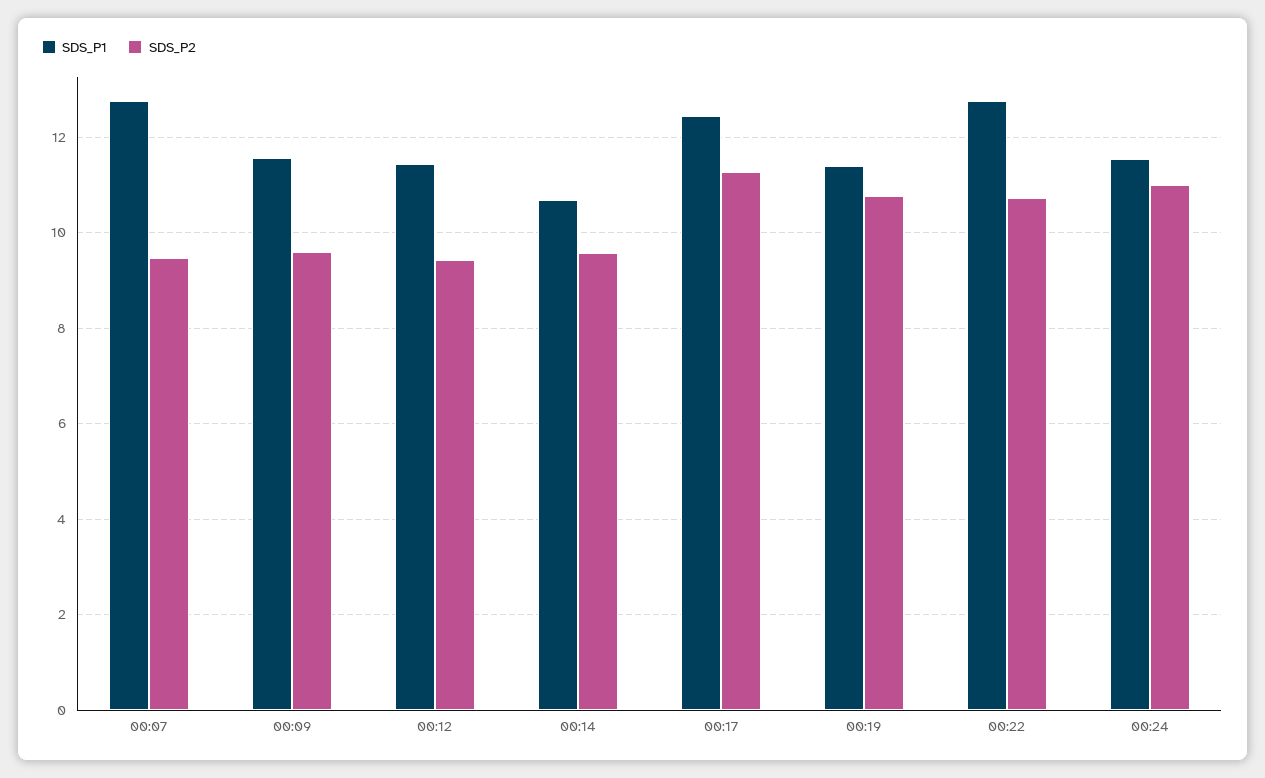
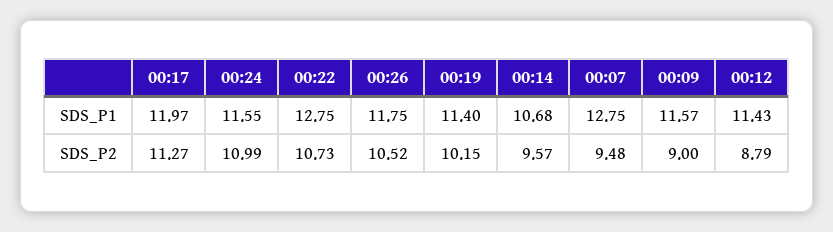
SDS_P2, 00:09: 9.6 -> 9
SDS_P2, 00:12: 9.4 -> 8.79
SDS_P1, 00:17: 12.4 -> 11.97
SDS_P2, 00:19: 10.8 -> 10.15
SDS_P1, 00:26: none -> 11.75
SDS_P2, 00:26: none -> 10.52

